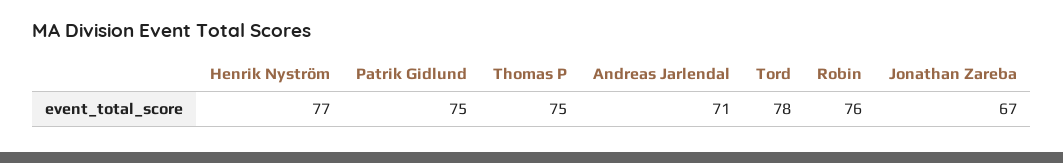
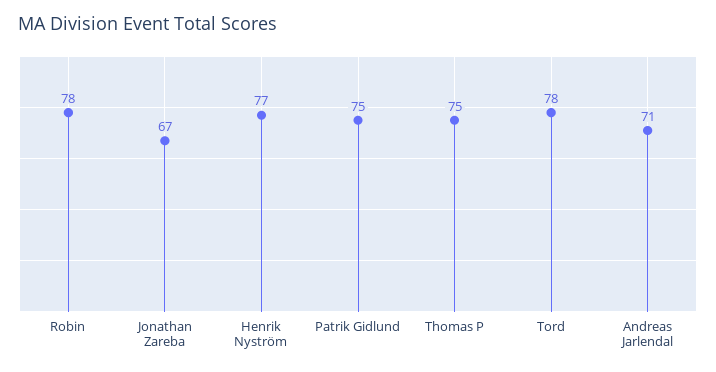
Robin: 76 -> 78

